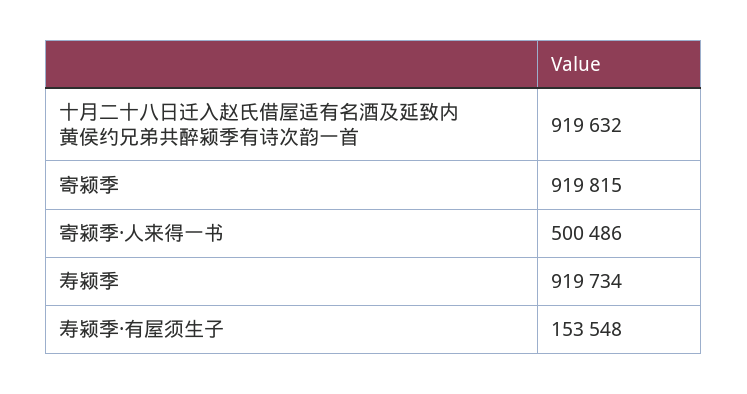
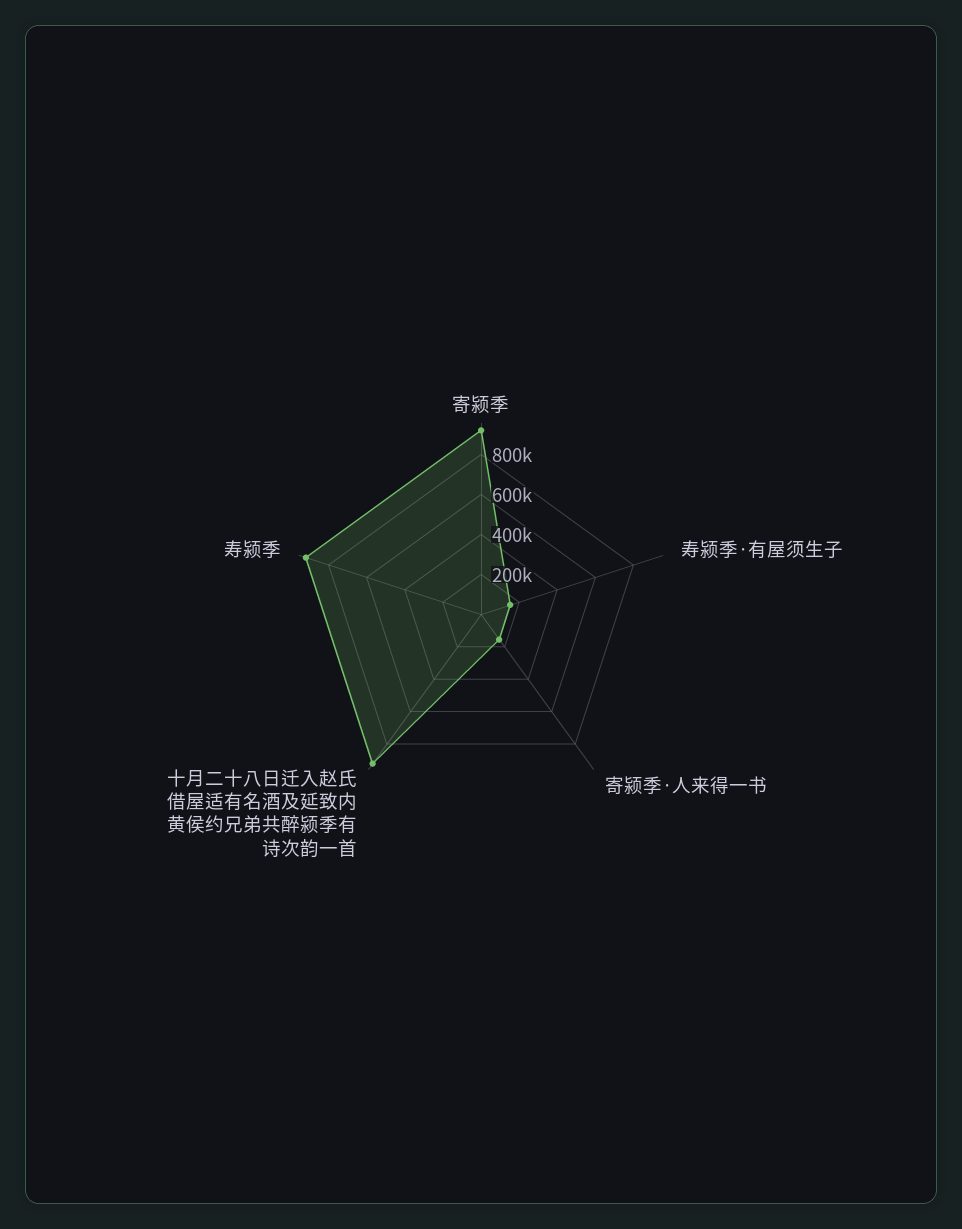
寄颍季·人来得一书: 500486 -> 150000

